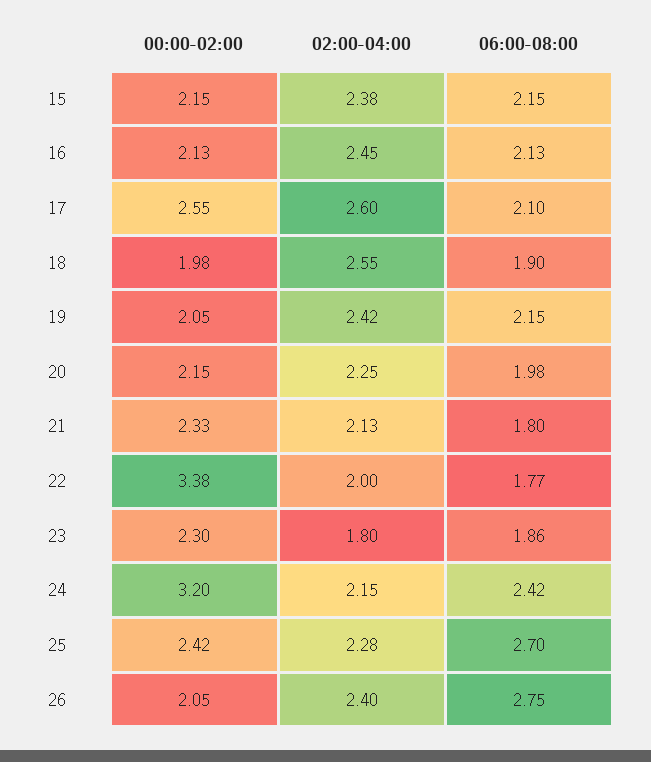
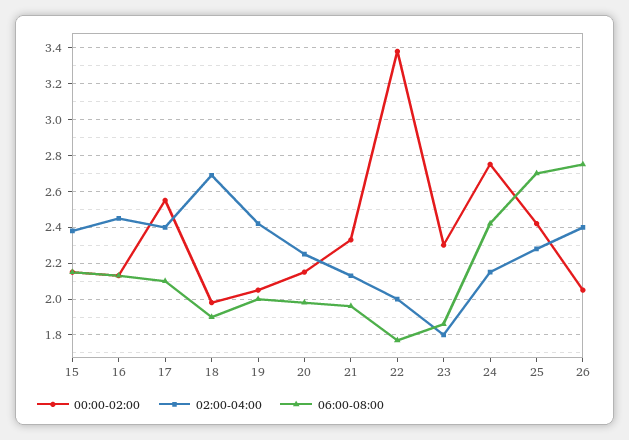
02:00-04:00, 17: 2.6 -> 2.4
02:00-04:00, 18: 2.55 -> 2.7
06:00-08:00, 19: 2.15 -> 2
06:00-08:00, 21: 1.8 -> 1.95
00:00-02:00, 24: 3.2 -> 2.75

